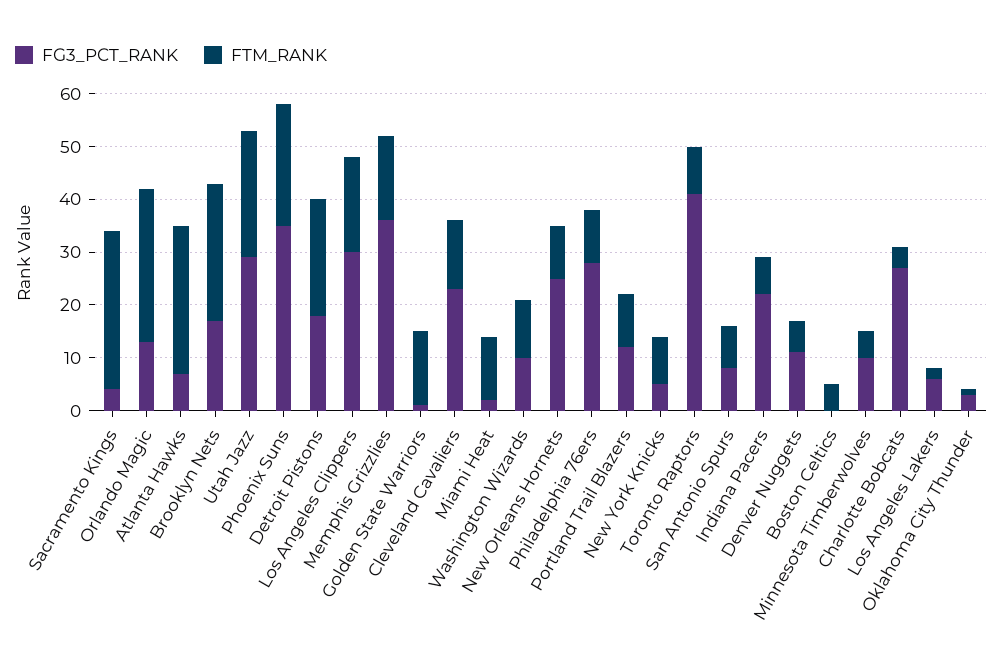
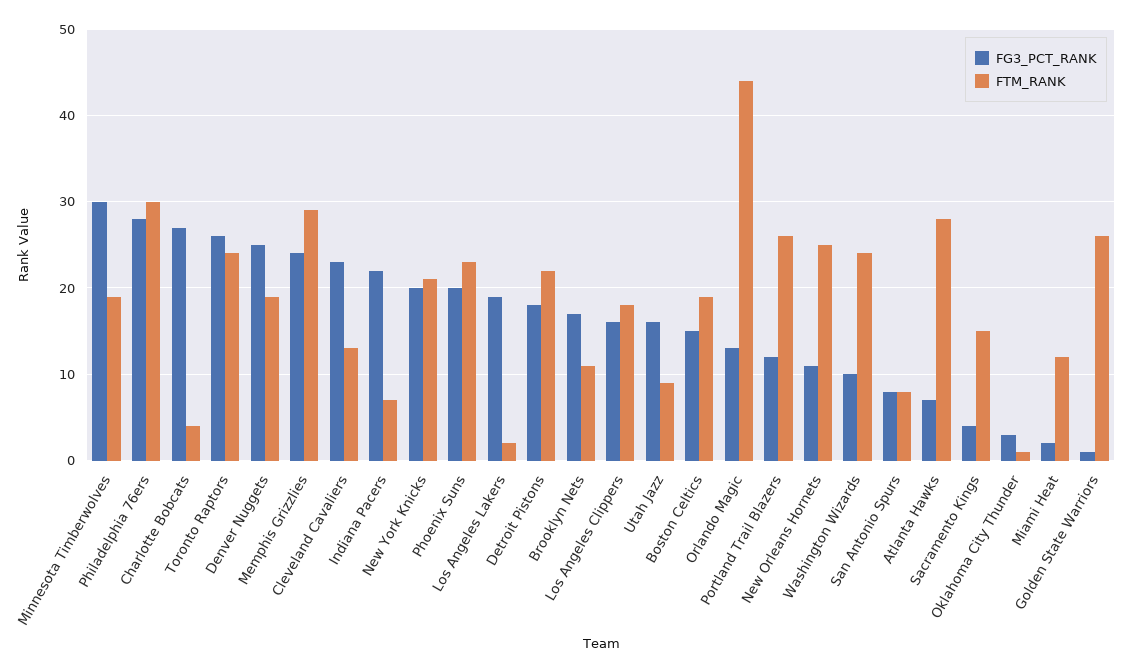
FTM_RANK, Sacramento Kings: 30 -> 15
FTM_RANK, Orlando Magic: 30 -> 44
FTM_RANK, Brooklyn Nets: 25 -> 11
FG3_PCT_RANK, Utah Jazz: 30 -> 16
FTM_RANK, Utah Jazz: 25 -> 9
FG3_PCT_RANK, Phoenix Suns: 35 -> 20
FG3_PCT_RANK, Los Angeles Clippers: 30 -> 16
FG3_PCT_RANK, Memphis Grizzlies: 35 -> 24
FTM_RANK, Memphis Grizzlies: 15 -> 29
FTM_RANK, Golden State Warriors: 15 -> 26
FTM_RANK, Washington Wizards: 10 -> 24
FG3_PCT_RANK, New Orleans Hornets: 25 -> 11
FTM_RANK, New Orleans Hornets: 10 -> 25
FTM_RANK, Philadelphia 76ers: 10 -> 30
FTM_RANK, Portland Trail Blazers: 10 -> 26
FG3_PCT_RANK, New York Knicks: 5 -> 20
FTM_RANK, New York Knicks: 10 -> 21
FG3_PCT_RANK, Toronto Raptors: 40 -> 26
FTM_RANK, Toronto Raptors: 10 -> 24
FG3_PCT_RANK, Denver Nuggets: 10 -> 25
FTM_RANK, Denver Nuggets: 5 -> 19
FG3_PCT_RANK, Boston Celtics: 0 -> 15
FTM_RANK, Boston Celtics: 5 -> 19
FG3_PCT_RANK, Minnesota Timberwolves: 10 -> 30
FTM_RANK, Minnesota Timberwolves: 5 -> 19
FG3_PCT_RANK, Los Angeles Lakers: 5 -> 19

